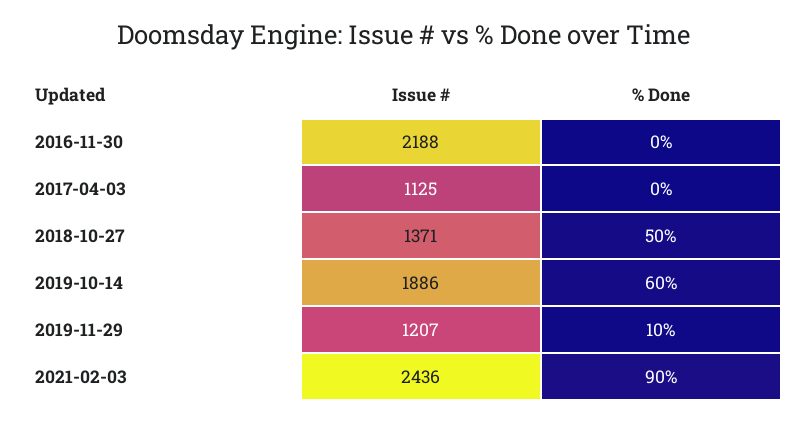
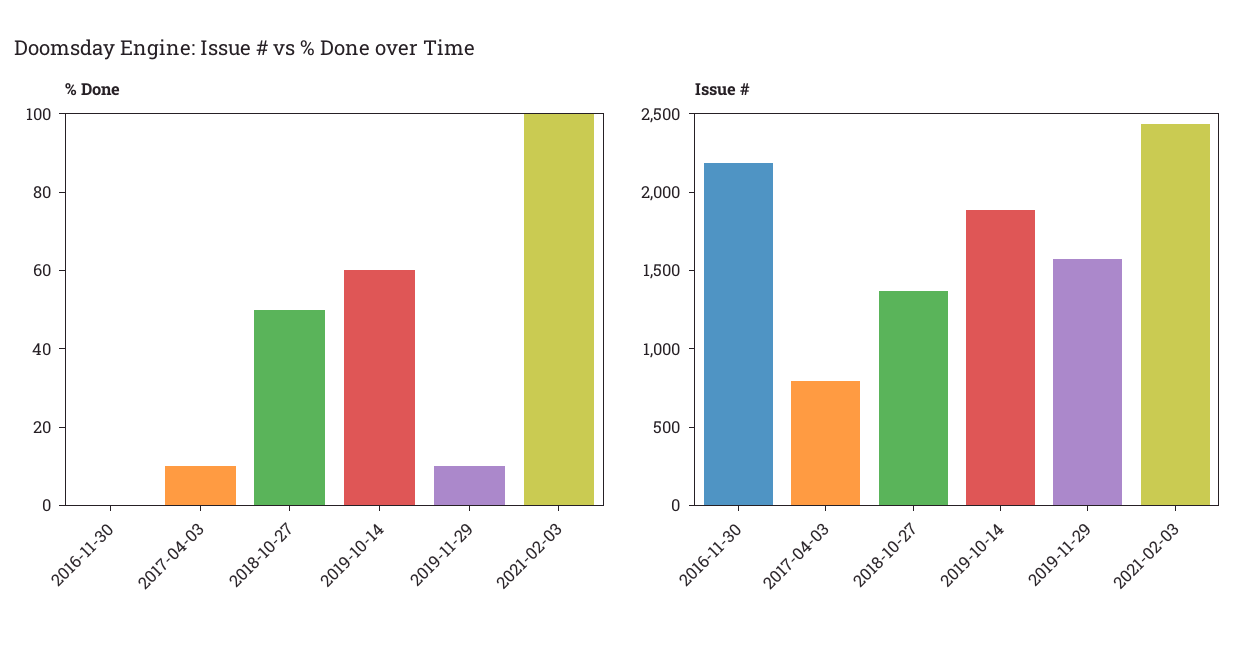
Issue #, 2017-04-03: 1125 -> 800
% Done, 2017-04-03: 0 -> 10
Issue #, 2019-11-29: 1207 -> 1600
% Done, 2021-02-03: 90 -> 100

